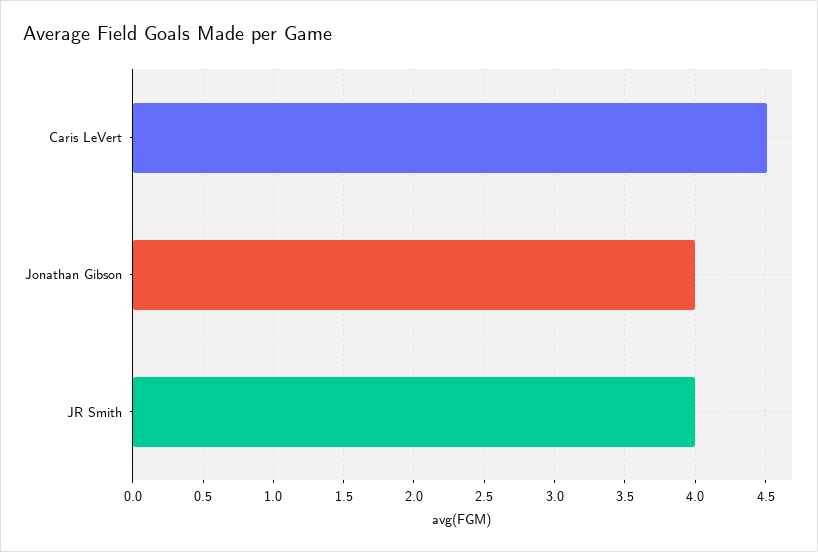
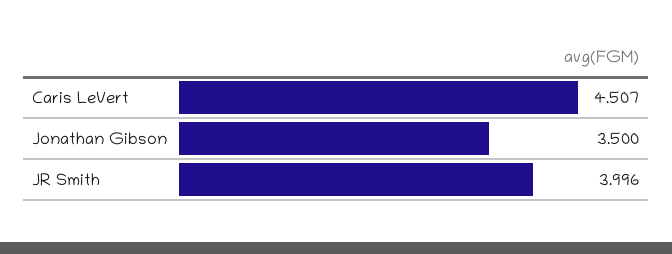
Jonathan Gibson: 4 -> 3.5

